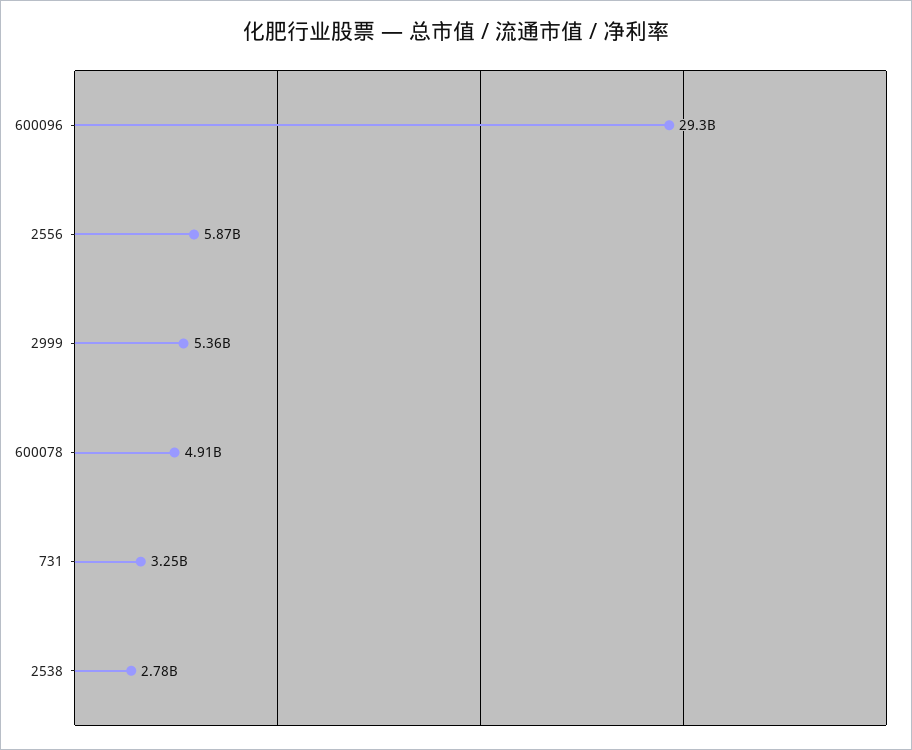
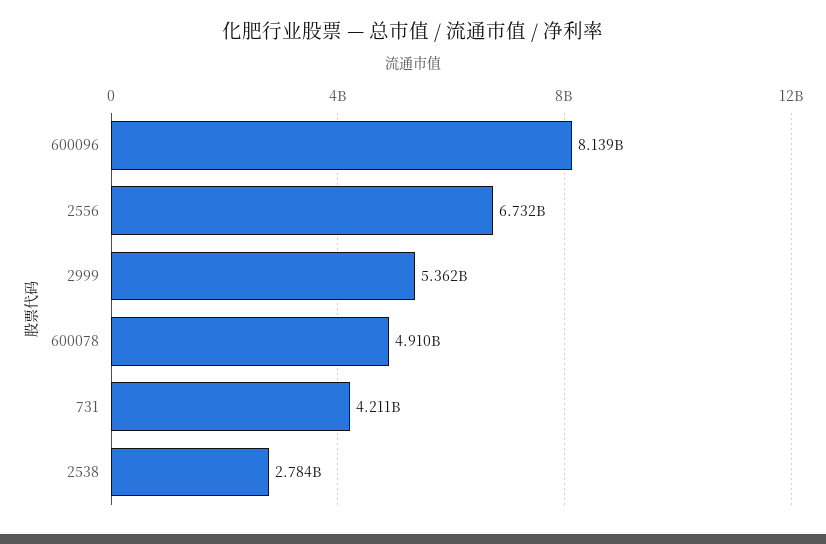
600096: 29300000000 -> 8139000000
2556: 5870000000 -> 6732000000
731: 3250000000 -> 4211000000

